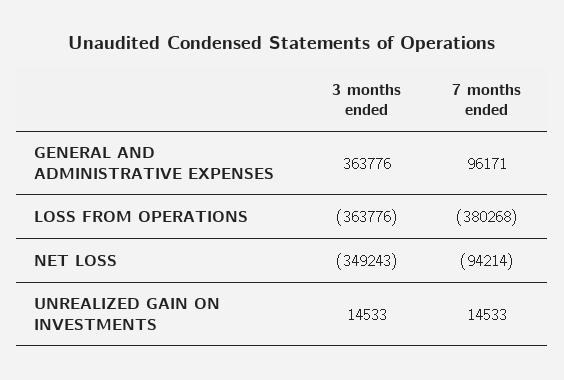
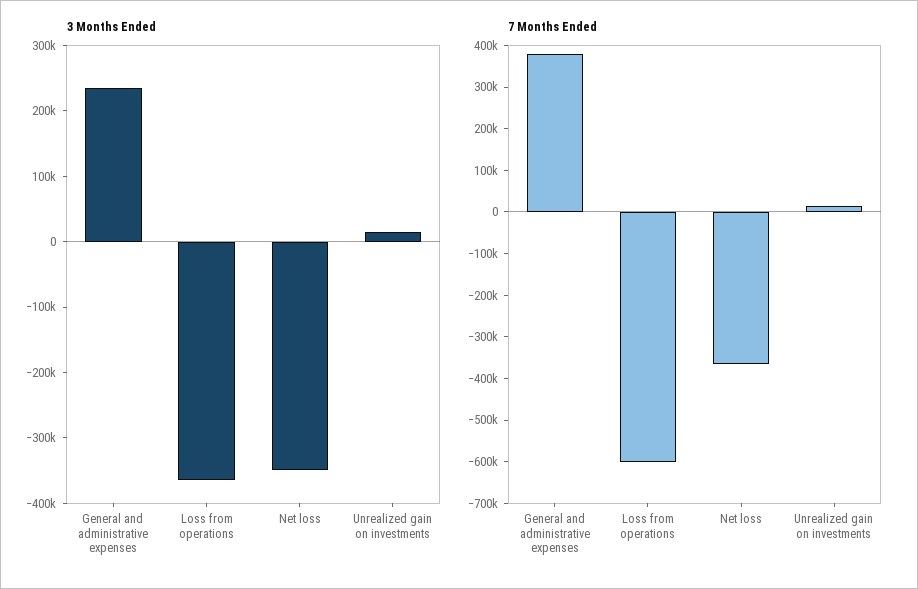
3 months ended, GENERAL AND ADMINISTRATIVE EXPENSES: 363776 -> 240000
7 months ended, GENERAL AND ADMINISTRATIVE EXPENSES: 96171 -> 380000
7 months ended, LOSS FROM OPERATIONS: -380268 -> -600000
7 months ended, NET LOSS: -94214 -> -360000

